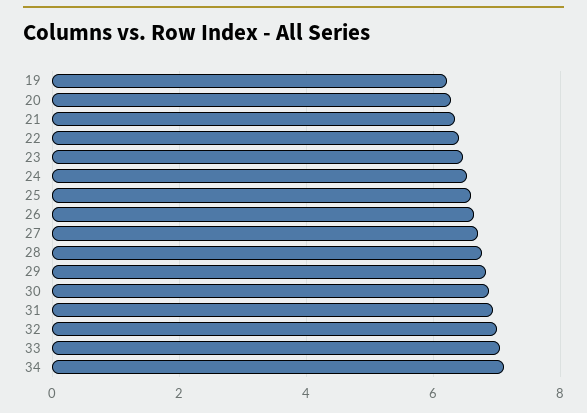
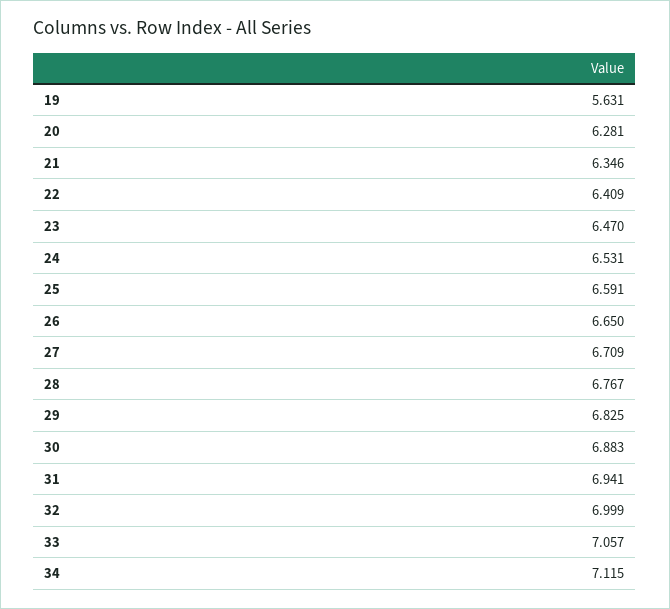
19: 6.2 -> 5.631

